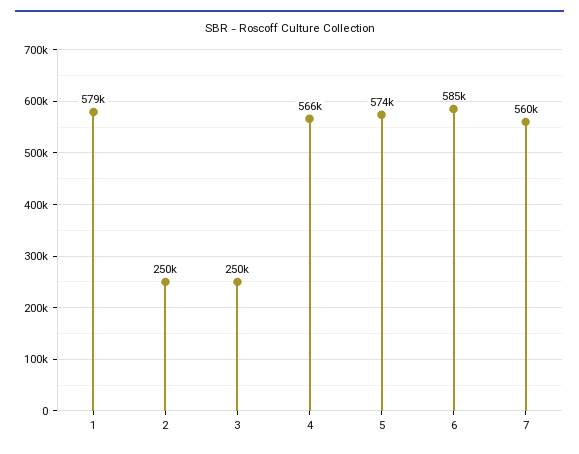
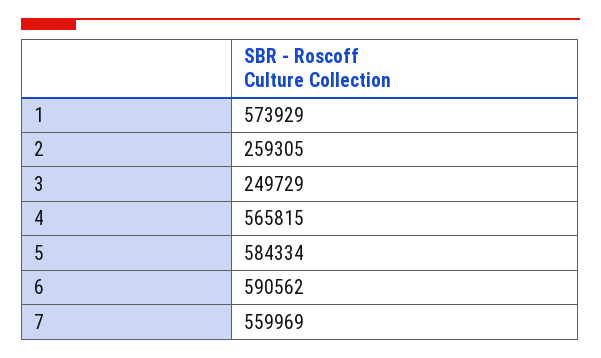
1: 579000 -> 573929
2: 250000 -> 259305
5: 574000 -> 584334
6: 585000 -> 590562

